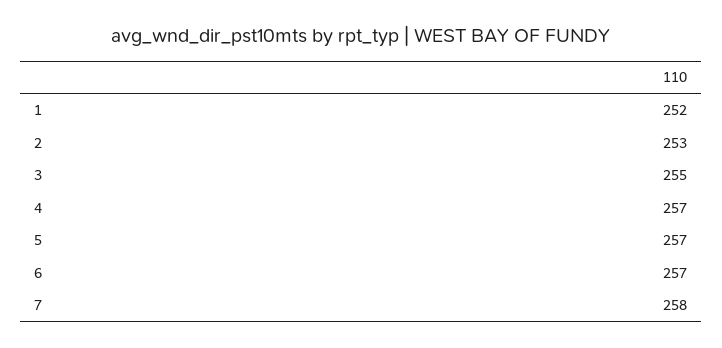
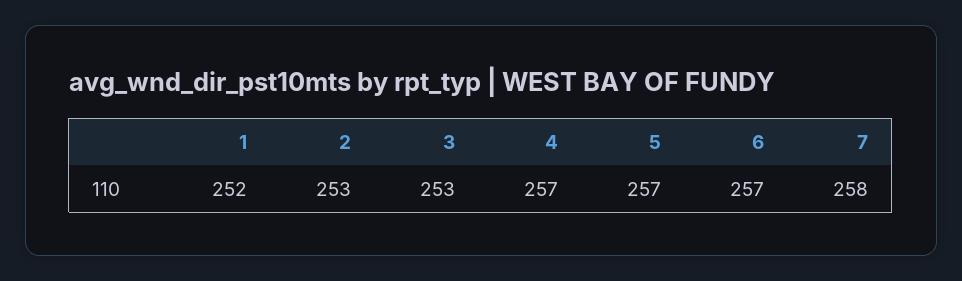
3: 255 -> 253

